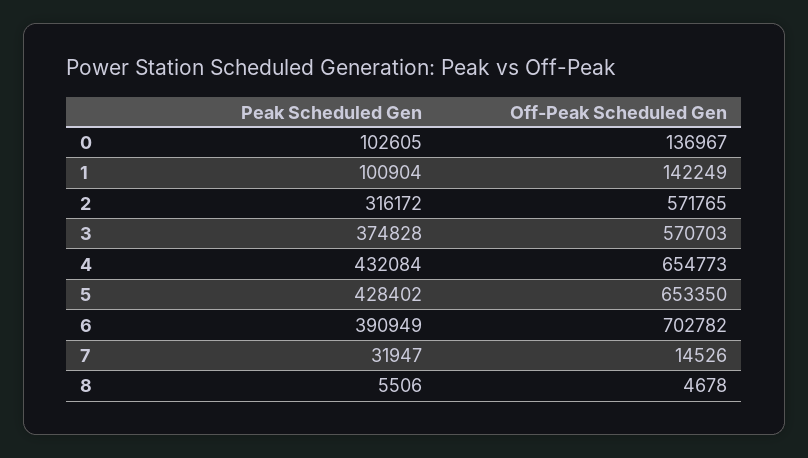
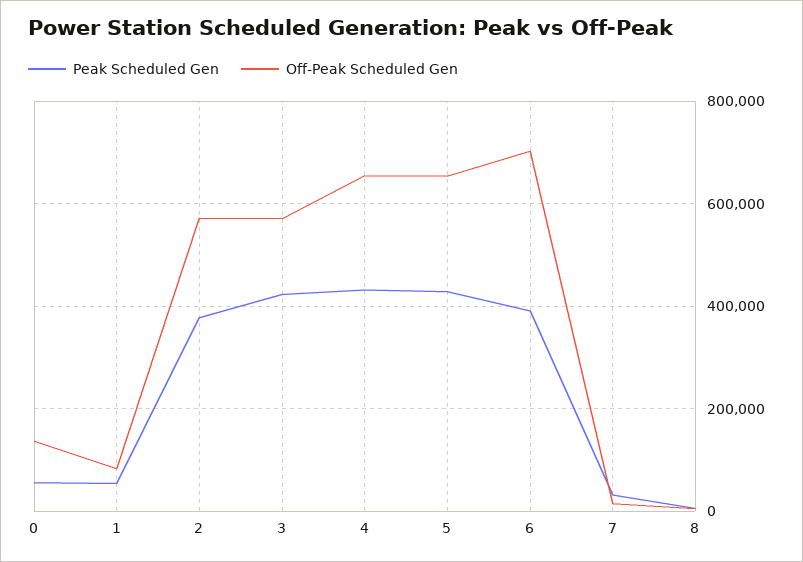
Peak Scheduled Gen, 0: 102605 -> 60000
Peak Scheduled Gen, 1: 100904 -> 60000
Off-Peak Scheduled Gen, 1: 142249 -> 80000
Peak Scheduled Gen, 2: 316172 -> 380000
Peak Scheduled Gen, 3: 374828 -> 420000

